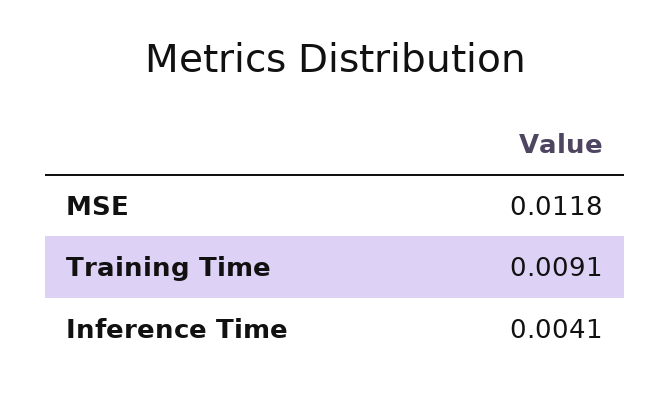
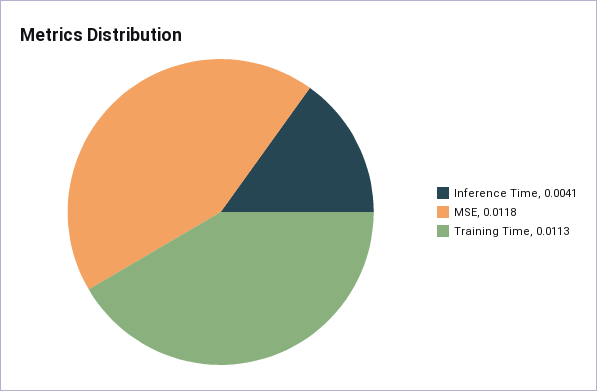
Training Time: 0.0091 -> 0.0113

